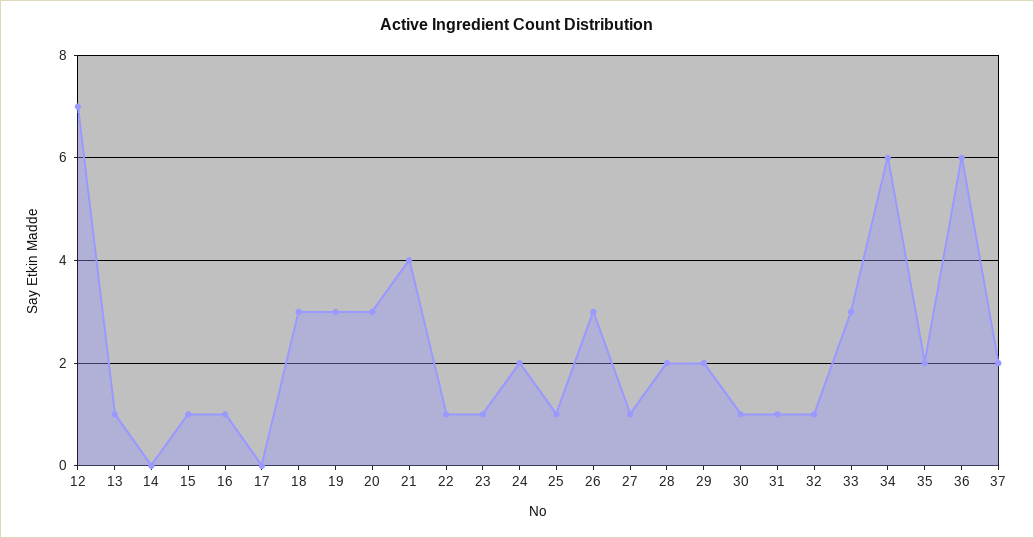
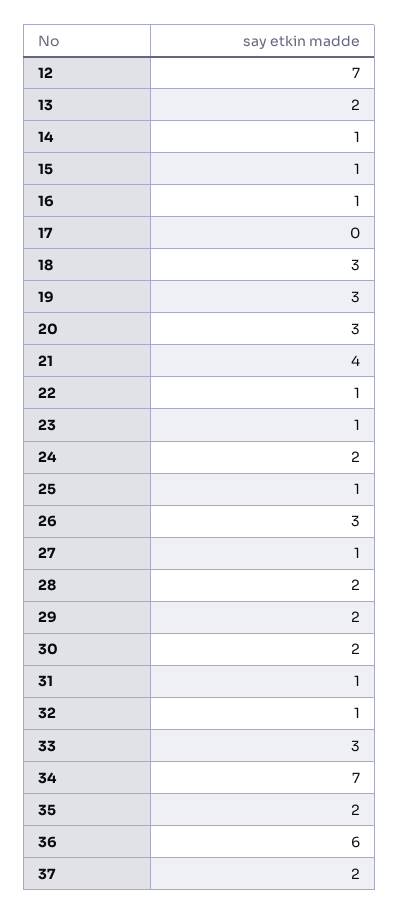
13: 1 -> 2
14: 0 -> 1
30: 1 -> 2
34: 6 -> 7

